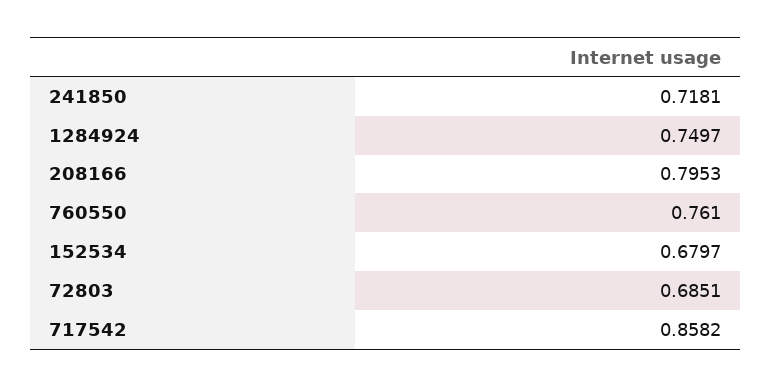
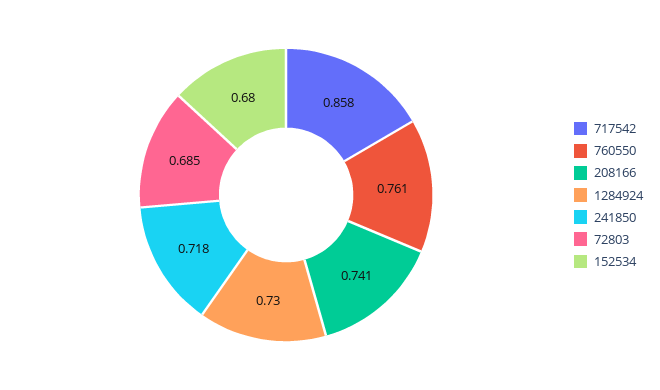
1284924: 0.7497 -> 0.73
208166: 0.7953 -> 0.741

